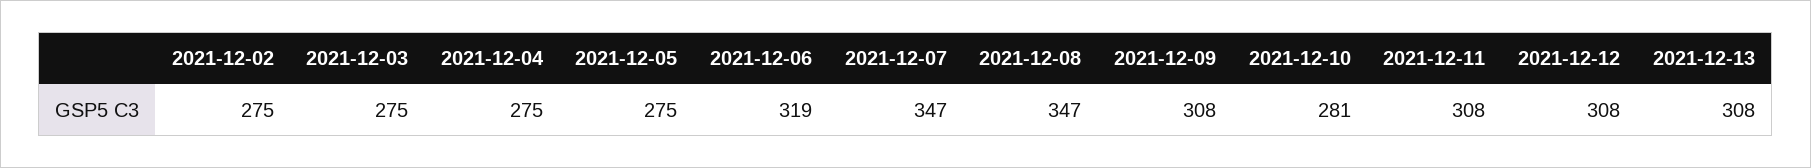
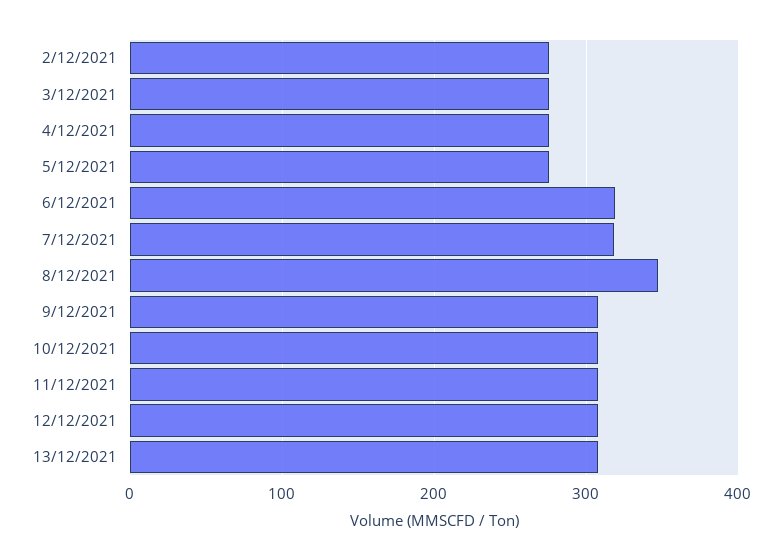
2021-12-07: 347 -> 320
2021-12-10: 281 -> 310

